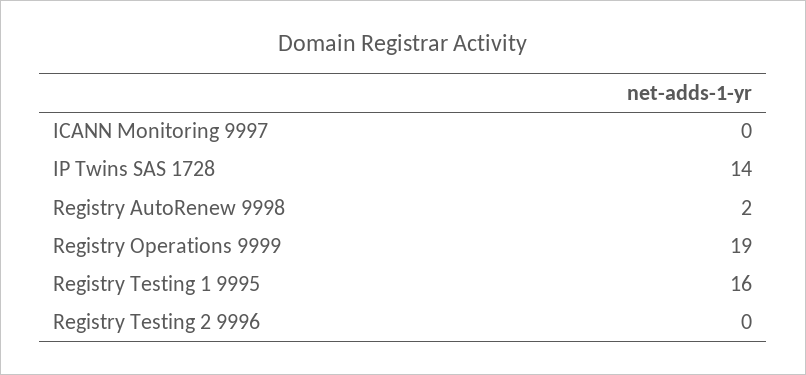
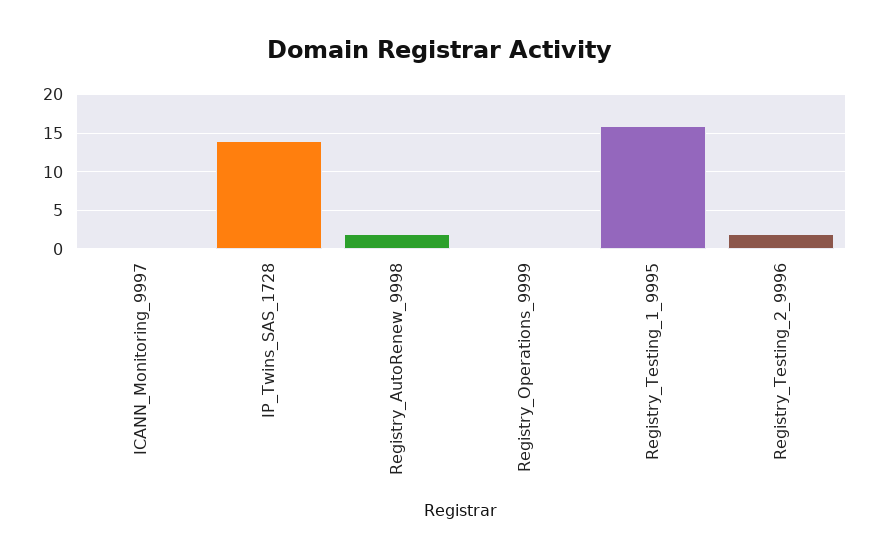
Registry Operations 9999: 19 -> 0
Registry Testing 2 9996: 0 -> 2

